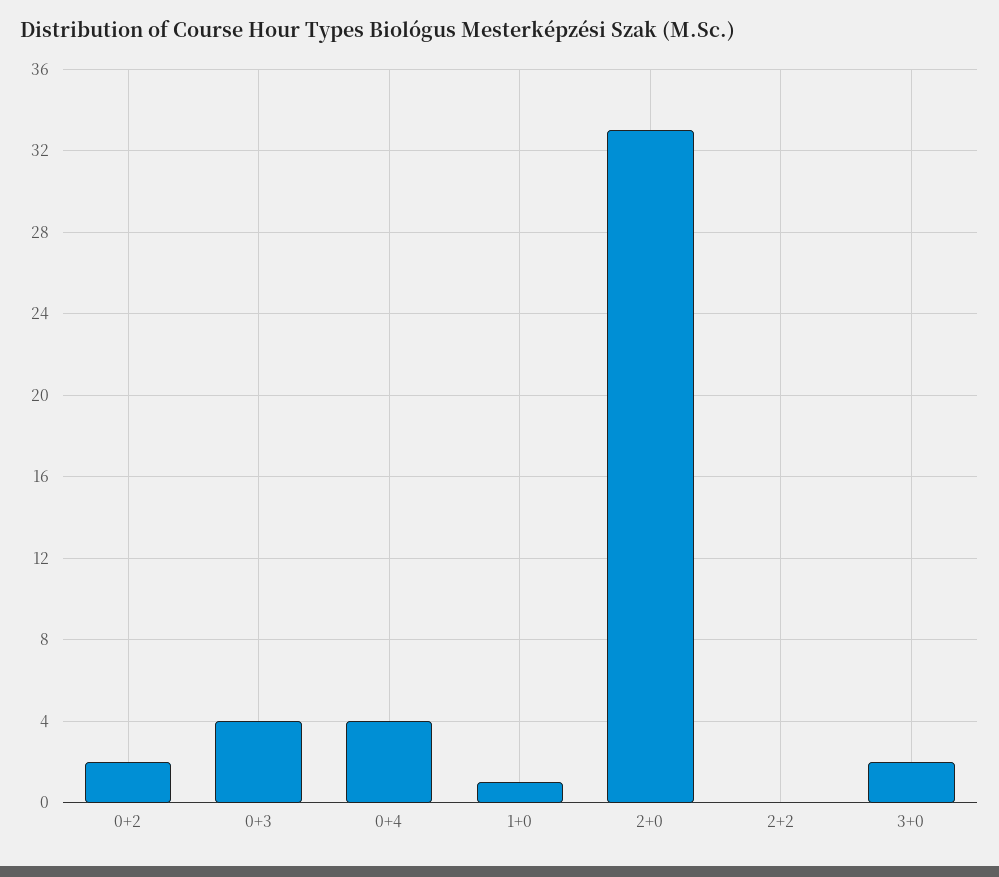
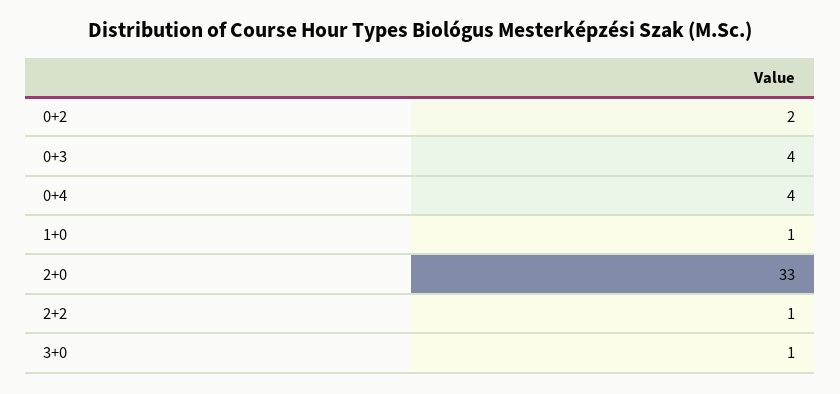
2+2: 0 -> 1
3+0: 2 -> 1

